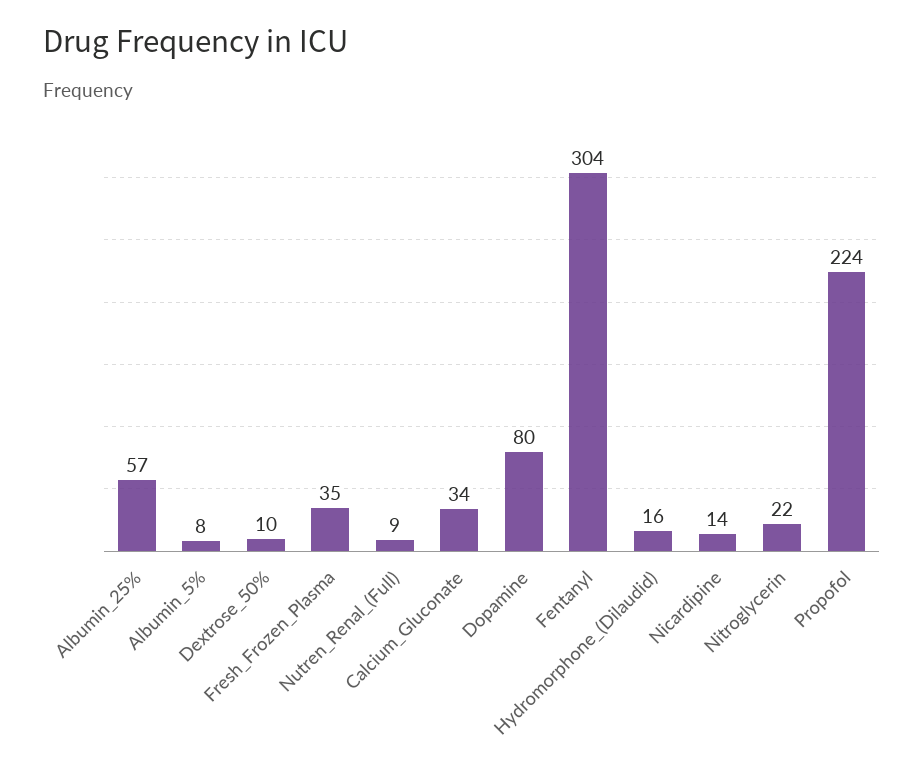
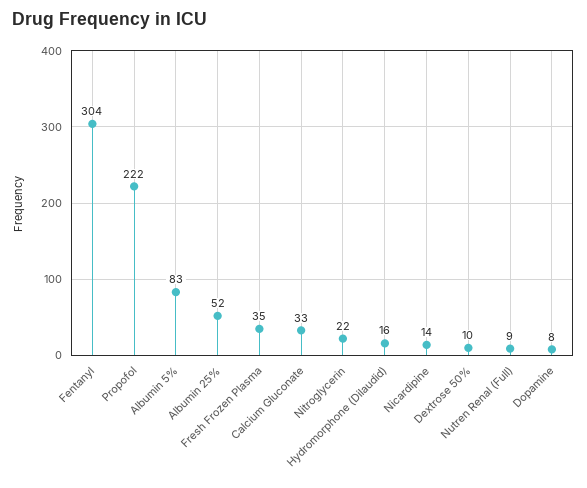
Albumin_25%: 57 -> 52
Albumin_5%: 8 -> 83
Calcium_Gluconate: 34 -> 33
Dopamine: 80 -> 8
Propofol: 224 -> 222

